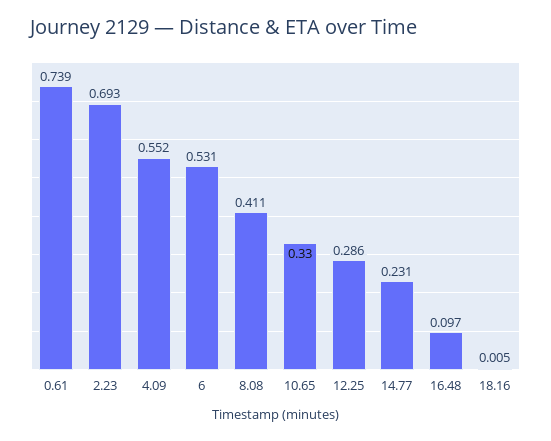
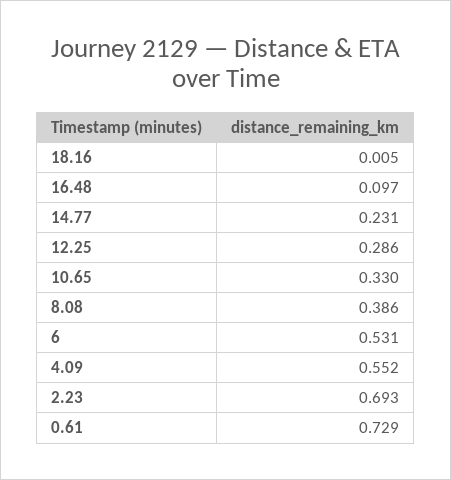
0.61: 0.739 -> 0.729
8.08: 0.411 -> 0.386

